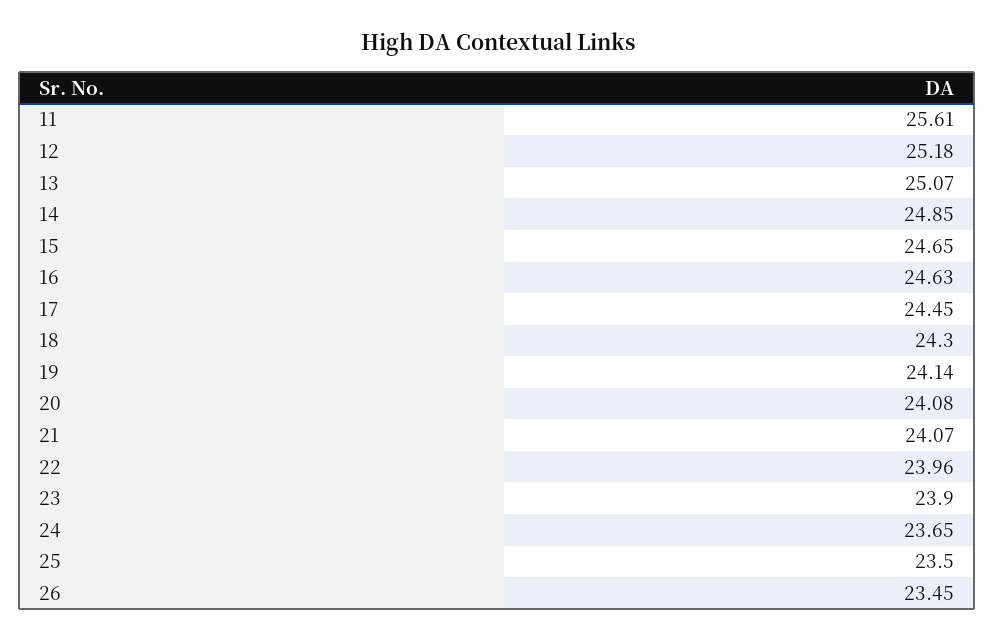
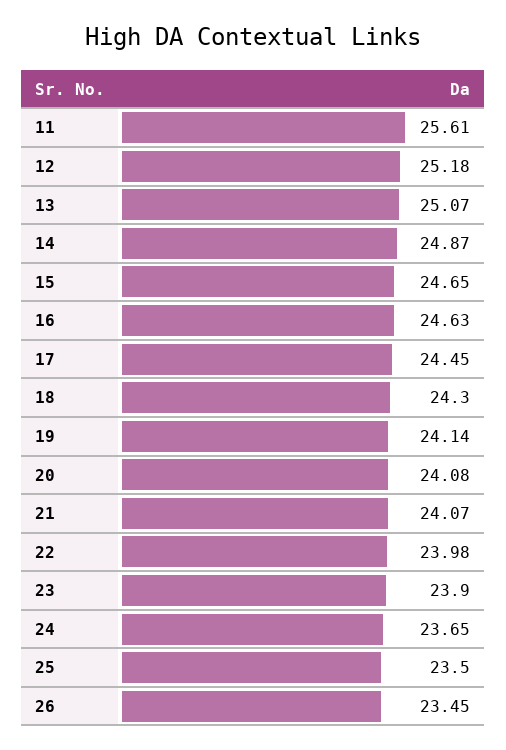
14: 24.85 -> 24.87
22: 23.96 -> 23.98

